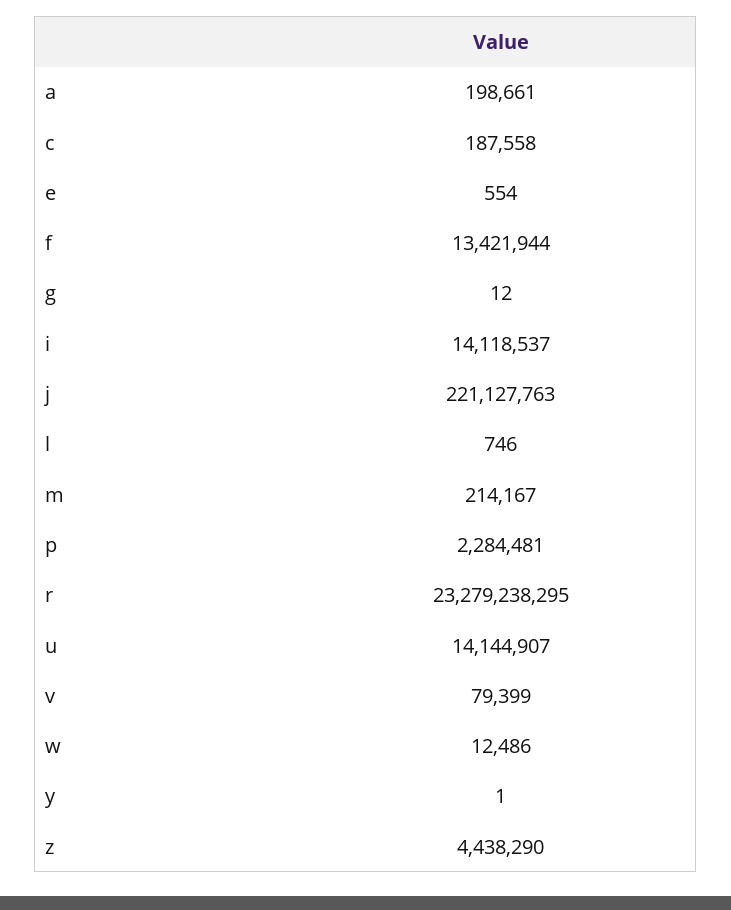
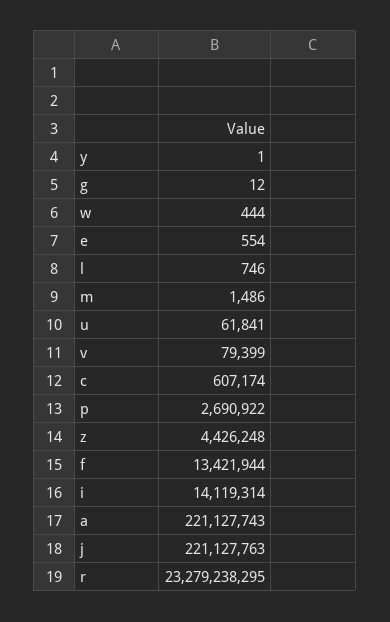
a: 198661 -> 221127743
c: 187558 -> 607174
i: 14118537 -> 14119314
m: 214167 -> 1486
p: 2284481 -> 2690922
u: 14144907 -> 61841
w: 12486 -> 444
z: 4438290 -> 4426248

